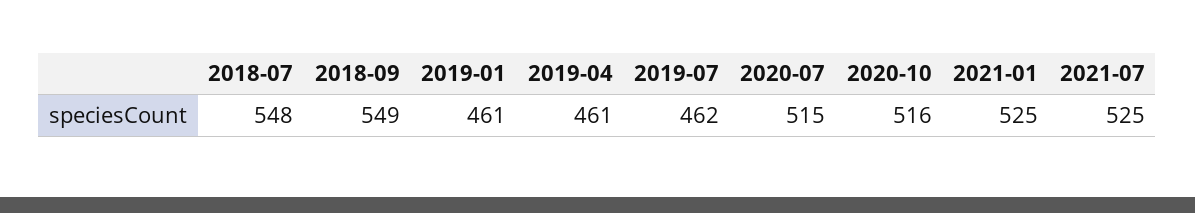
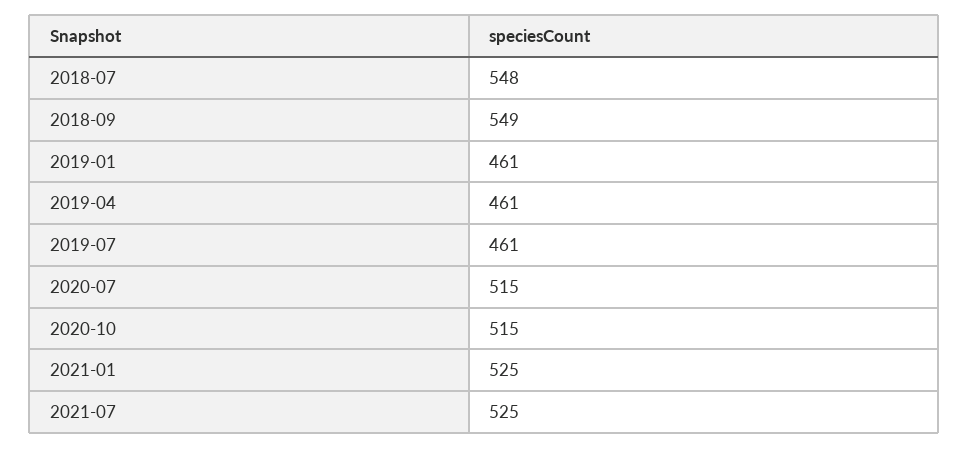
2019-07: 462 -> 461
2020-10: 516 -> 515

